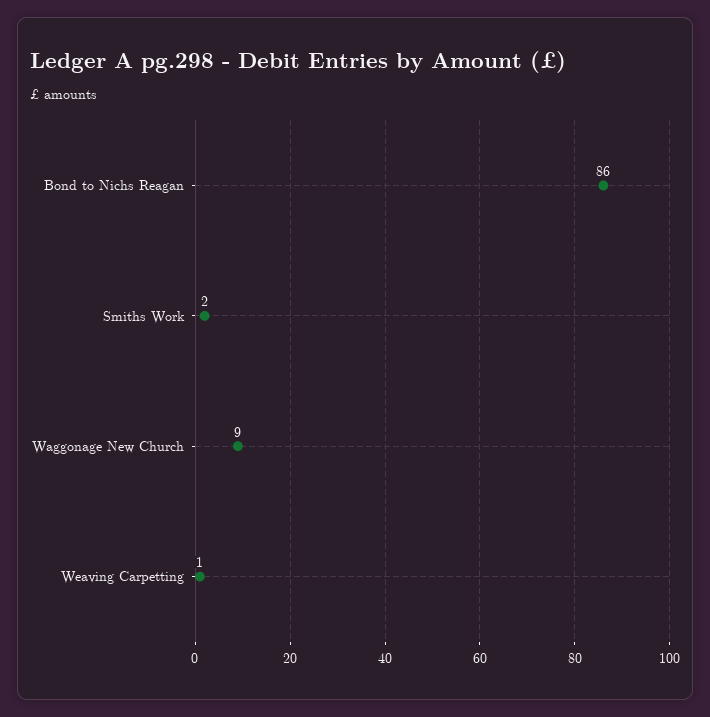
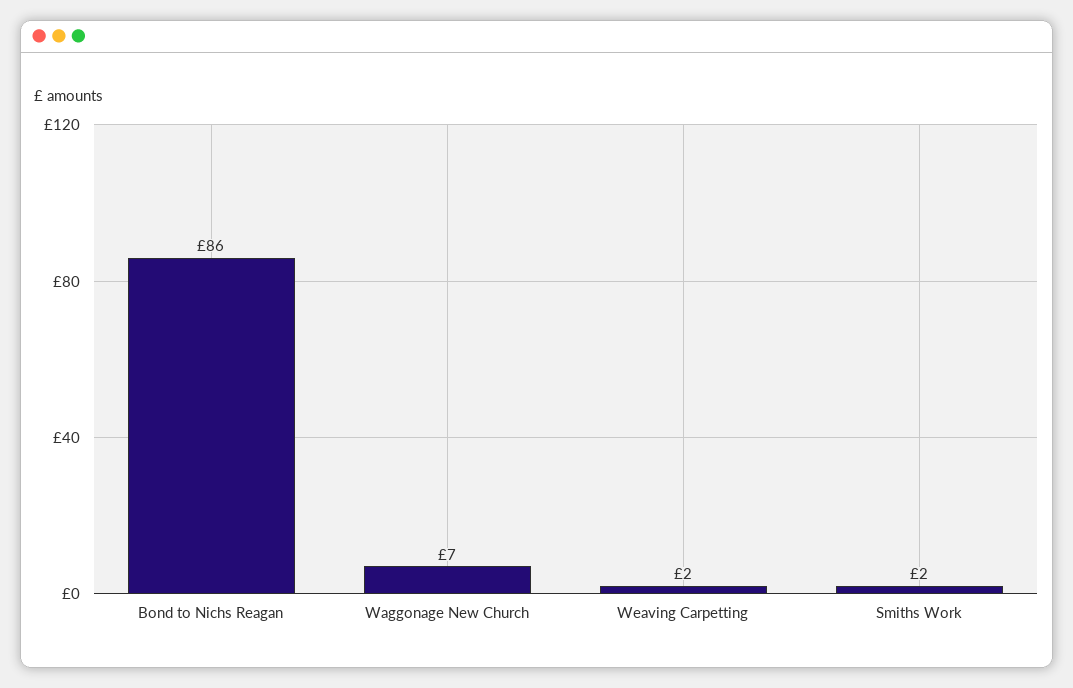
Waggonage New Church: 9 -> 7
Weaving Carpetting: 1 -> 2

